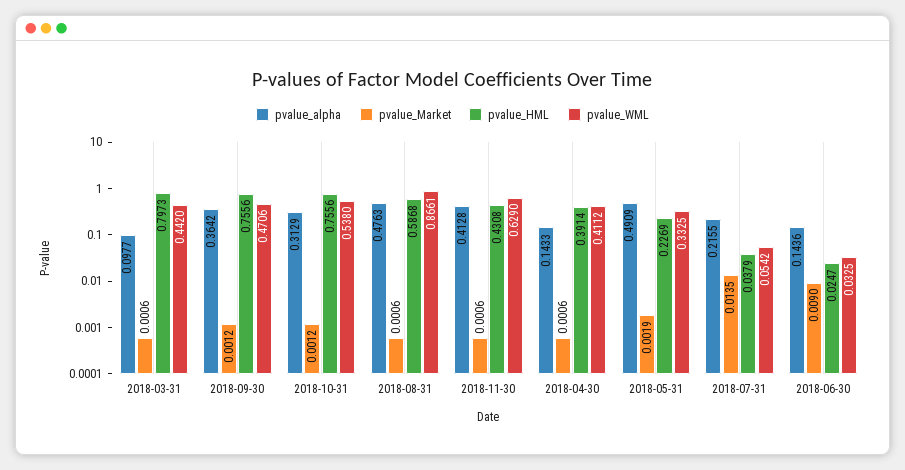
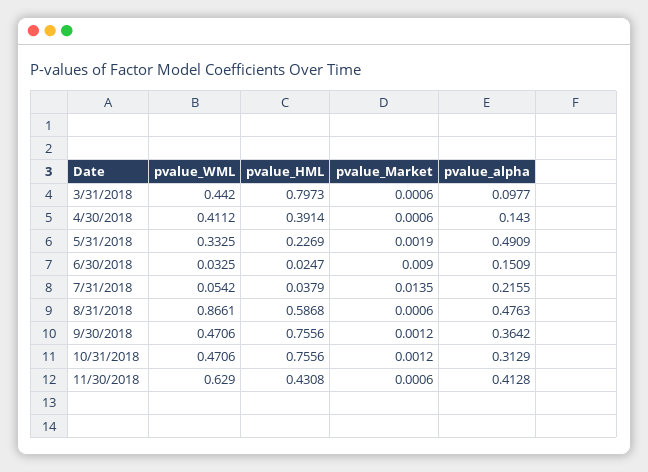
pvalue_WML, 2018-10-31: 0.538 -> 0.4706
pvalue_alpha, 2018-04-30: 0.1433 -> 0.143
pvalue_alpha, 2018-06-30: 0.1436 -> 0.1509

